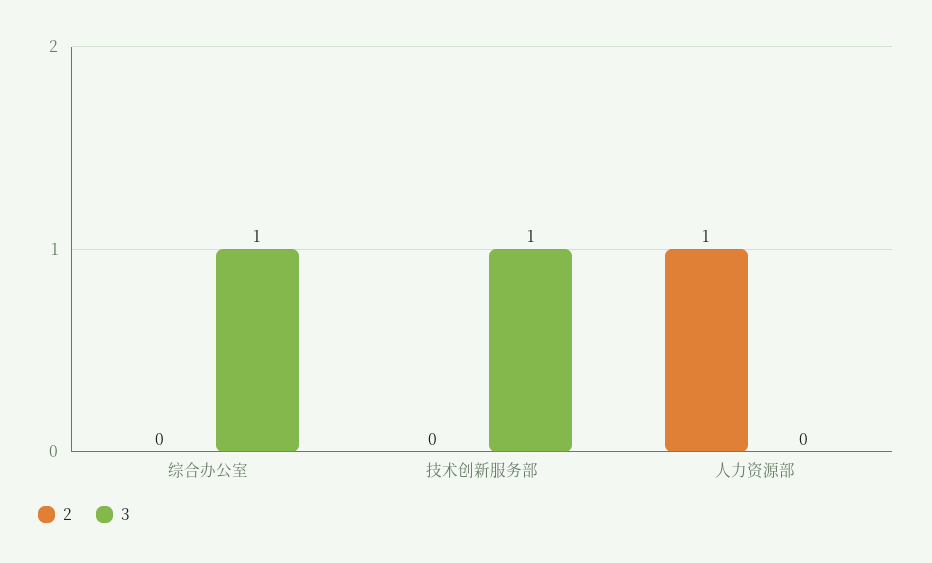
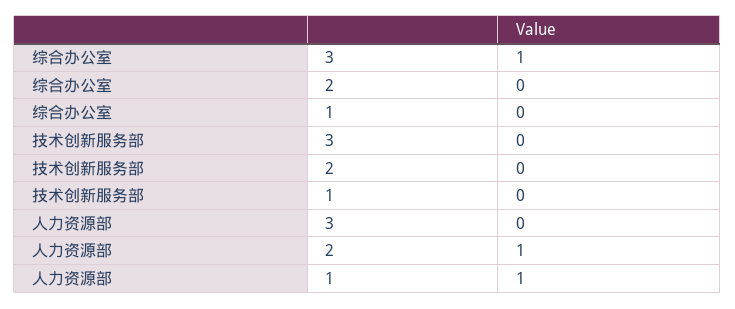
3, 技术创新服务部: 1 -> 0
1, 综合办公室: none -> 0
1, 技术创新服务部: none -> 0
1, 人力资源部: none -> 1

